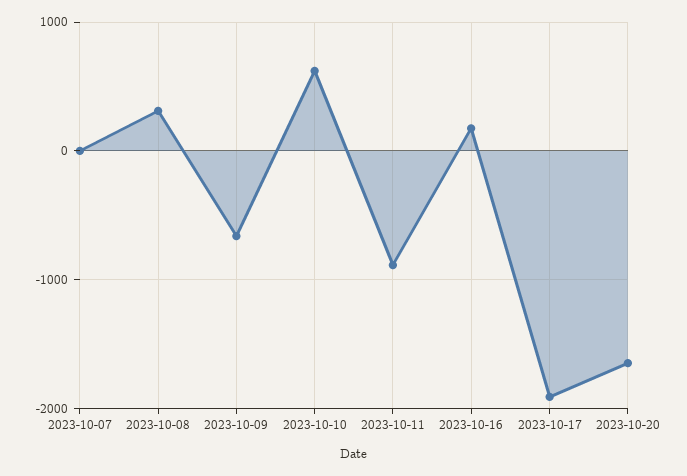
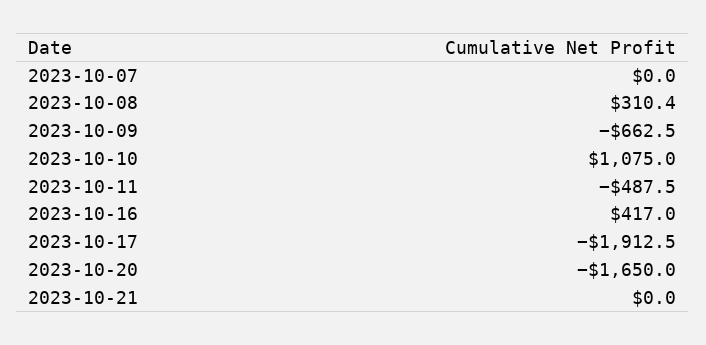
2023-10-10: 600 -> 1075
2023-10-11: -900 -> -487.5
2023-10-16: 200 -> 417
2023-10-21: none -> 0

